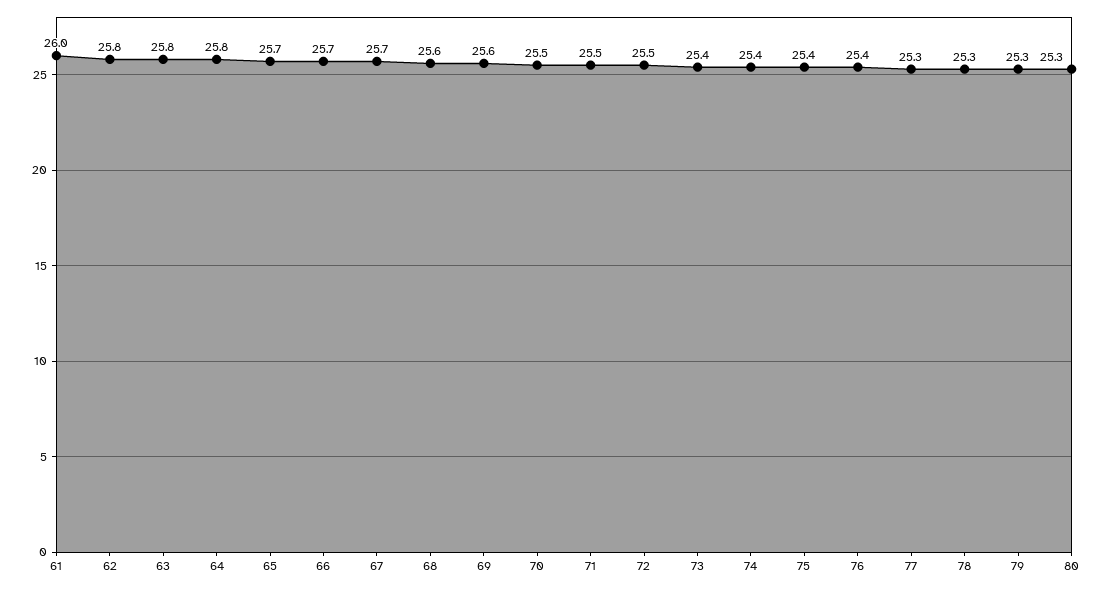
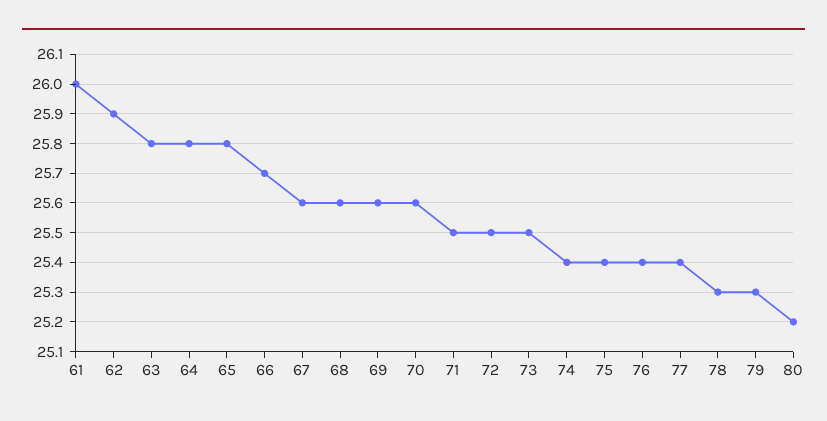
62: 25.8 -> 25.9
65: 25.7 -> 25.8
67: 25.7 -> 25.6
70: 25.5 -> 25.6
73: 25.4 -> 25.5
77: 25.3 -> 25.4
80: 25.3 -> 25.2

